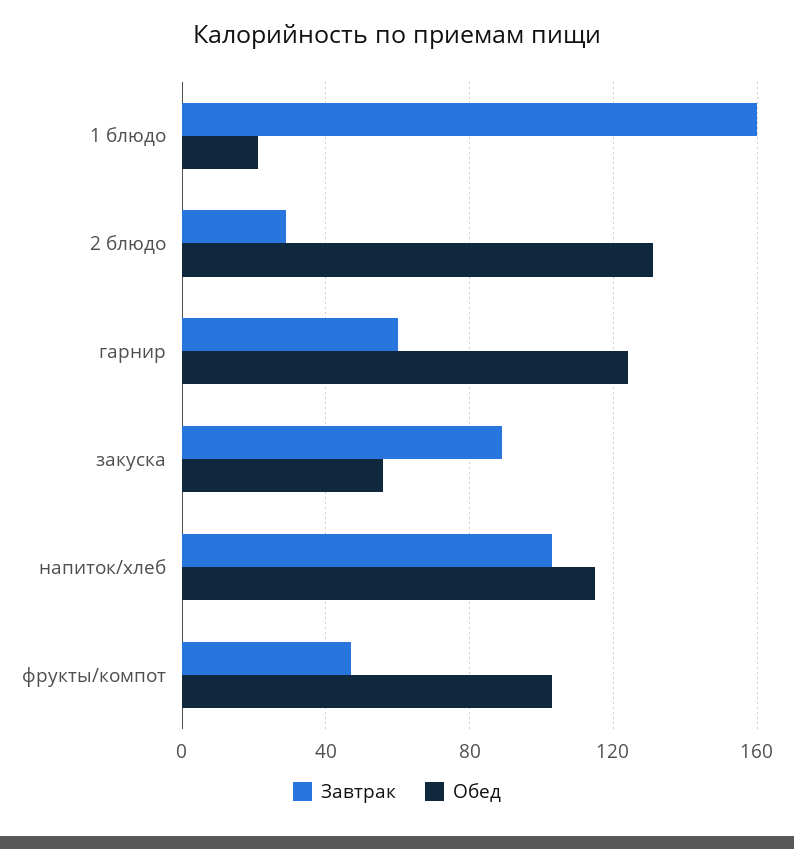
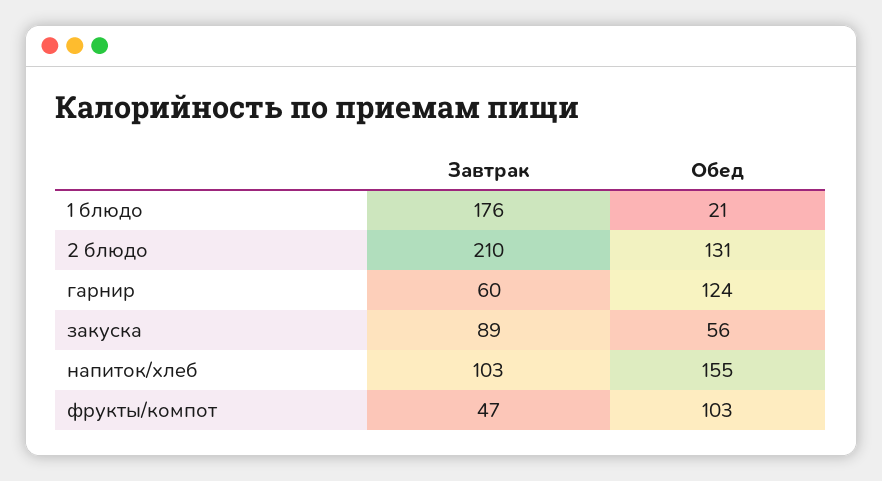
Завтрак, 1 блюдо: 160 -> 176
Завтрак, 2 блюдо: 30 -> 210
Обед, напиток/хлеб: 115 -> 155

